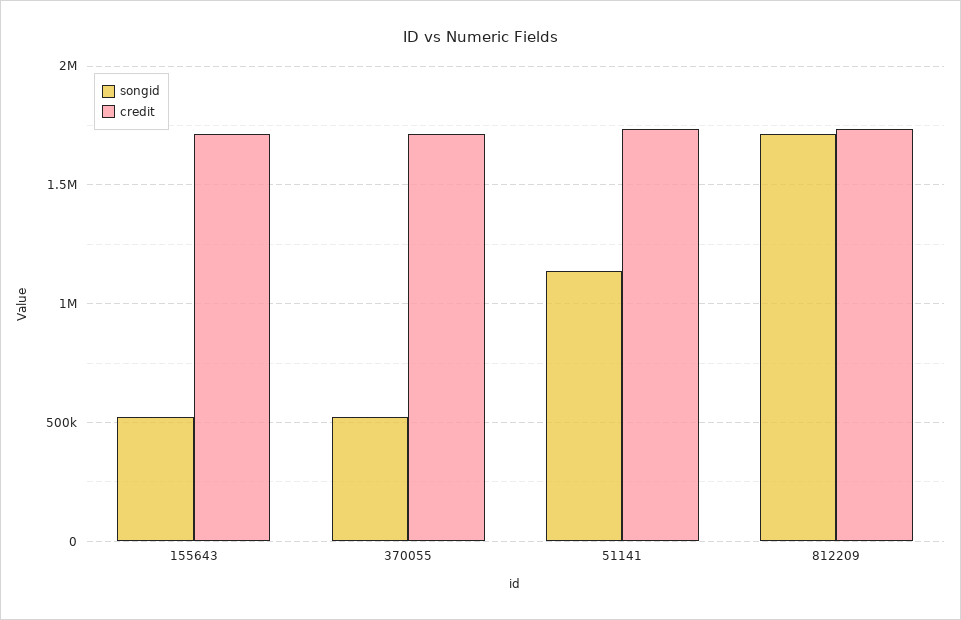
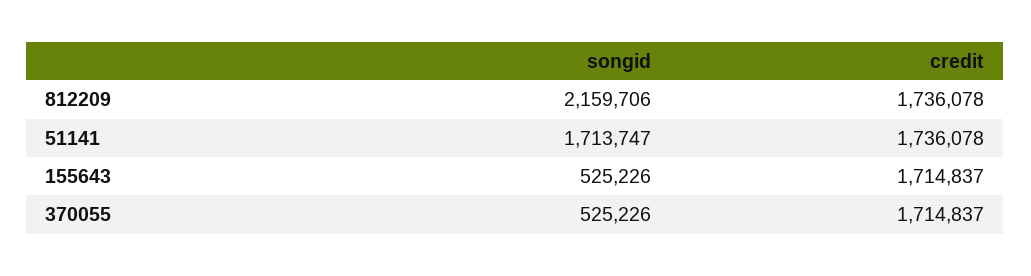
songid, 51141: 1150000 -> 1713747
songid, 812209: 1700000 -> 2159706

